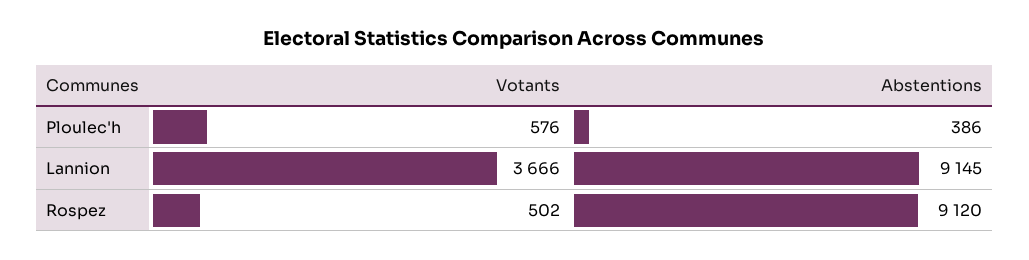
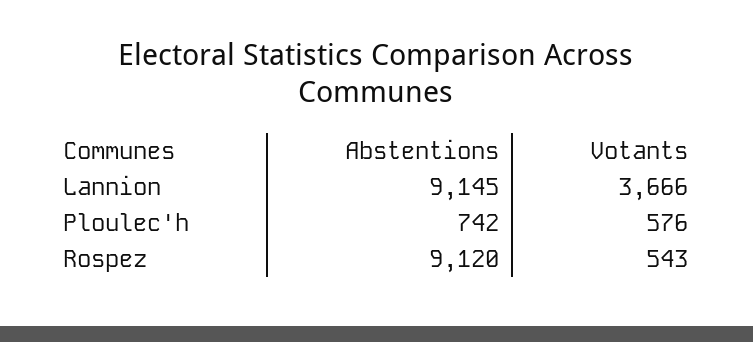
Abstentions, Ploulec'h: 386 -> 742
Votants, Rospez: 502 -> 543

